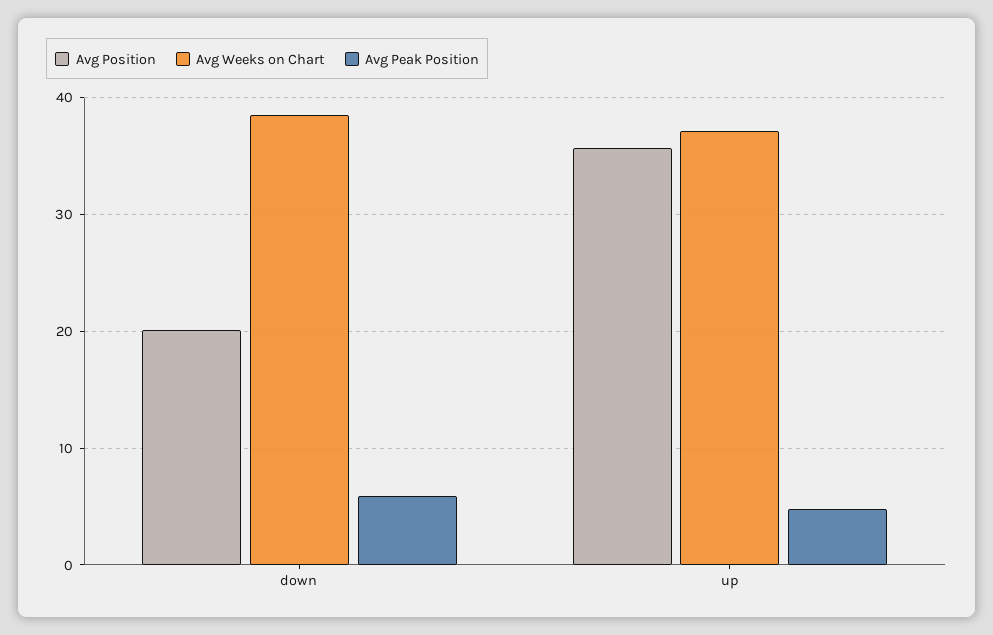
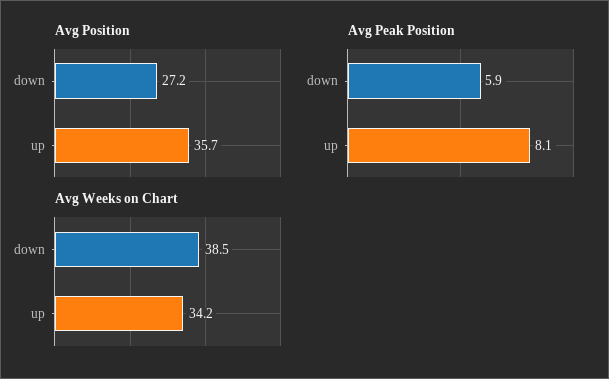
Avg Position, down: 20 -> 27.2
Avg Weeks on Chart, up: 37 -> 34.2
Avg Peak Position, up: 5 -> 8.1

